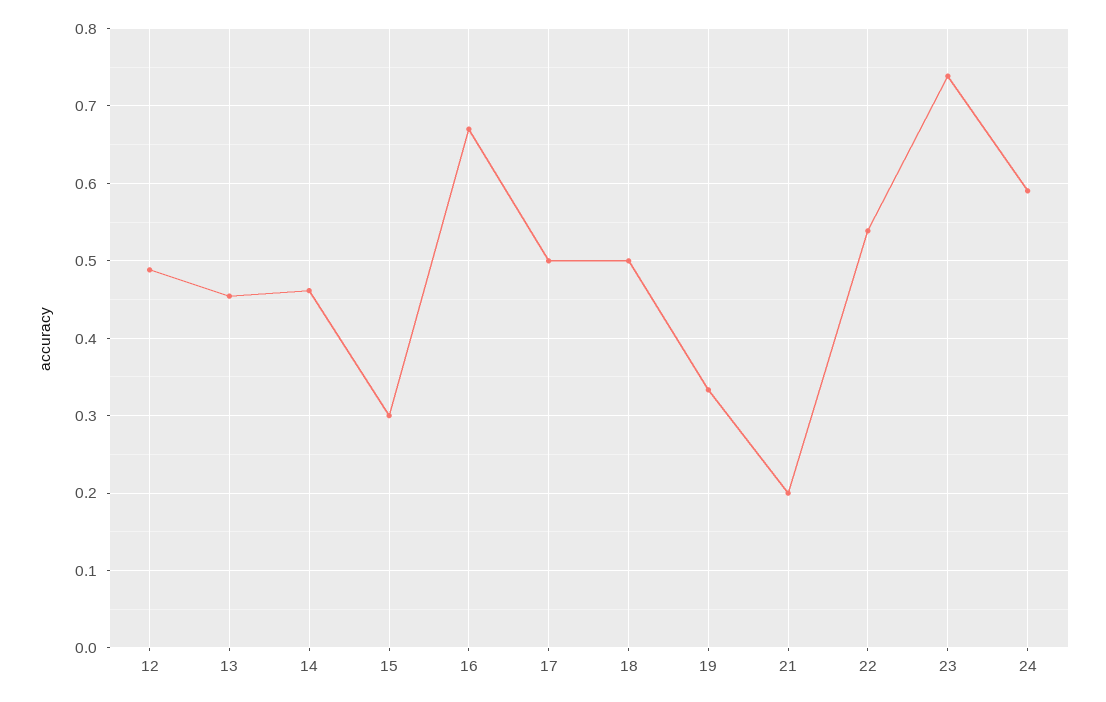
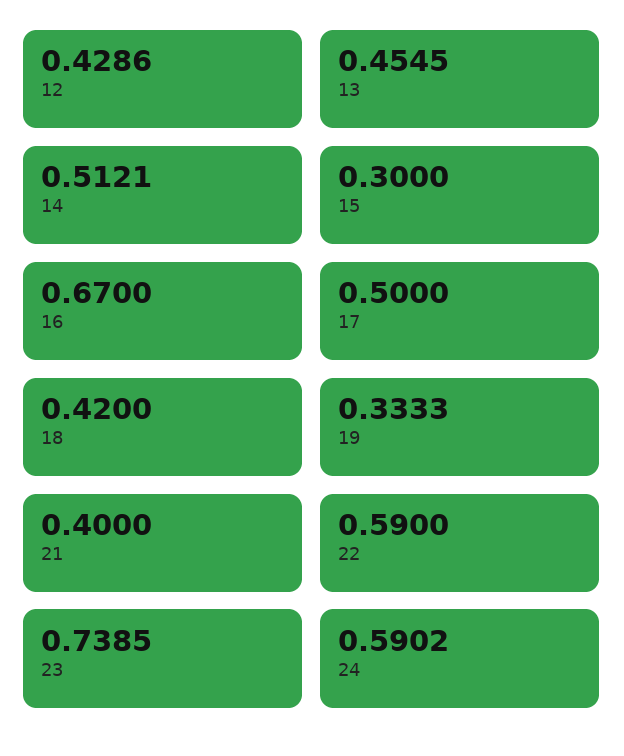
12: 0.49 -> 0.4286
14: 0.46 -> 0.5121
18: 0.5 -> 0.42
21: 0.2 -> 0.4
22: 0.54 -> 0.59

